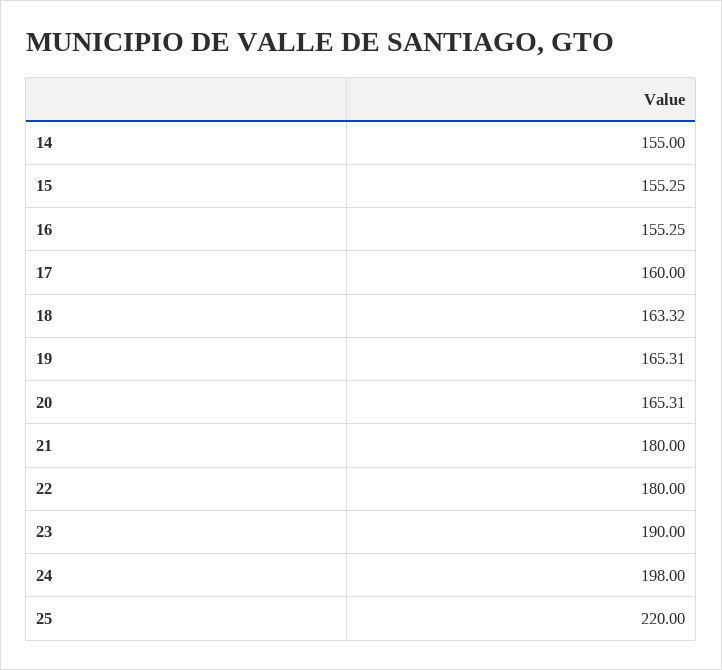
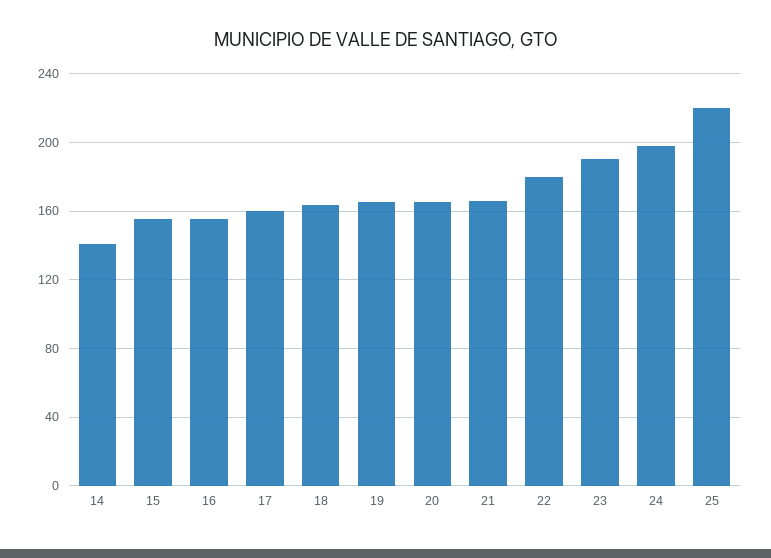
14: 155 -> 140
21: 180 -> 165

